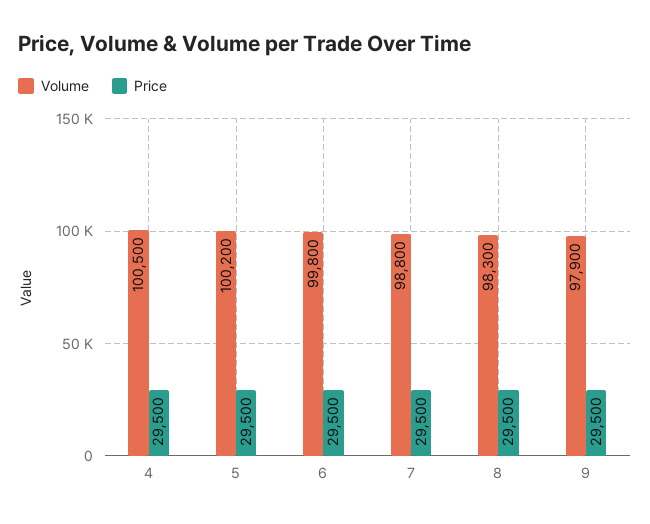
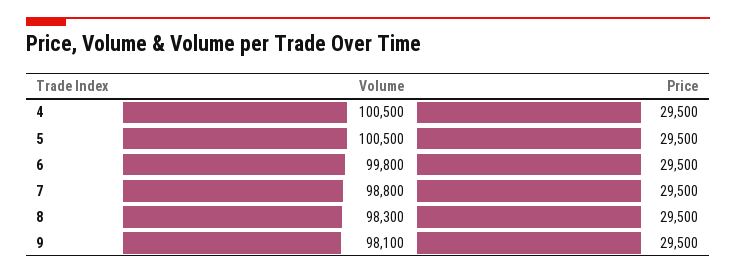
Volume, 5: 100200 -> 100500
Volume, 9: 97900 -> 98100

